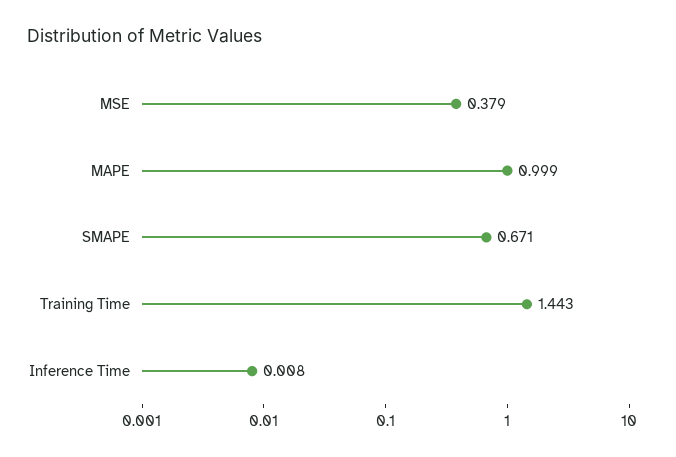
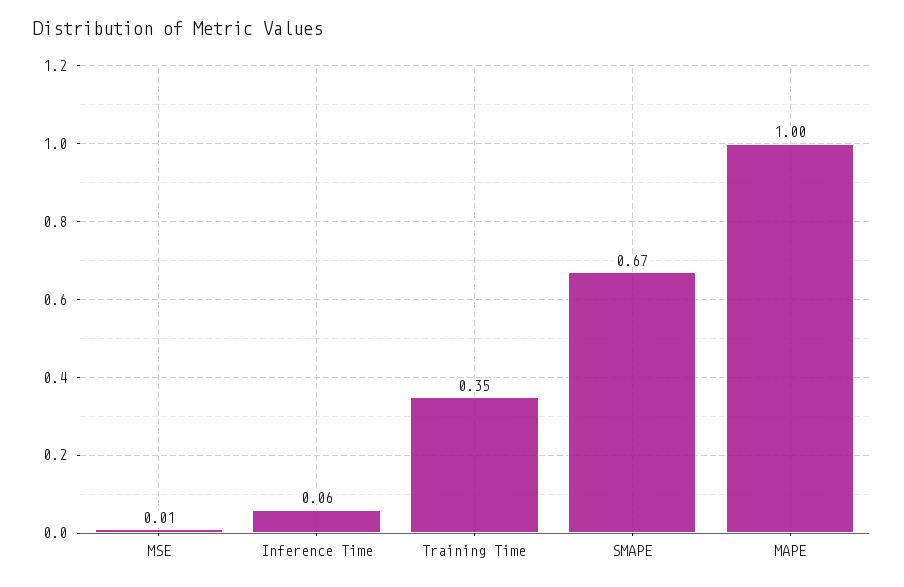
MSE: 0.379 -> 0.01
Training Time: 1.443 -> 0.35
Inference Time: 0.008 -> 0.06

